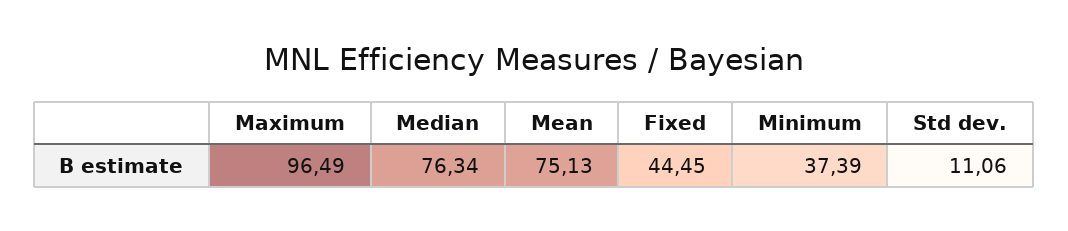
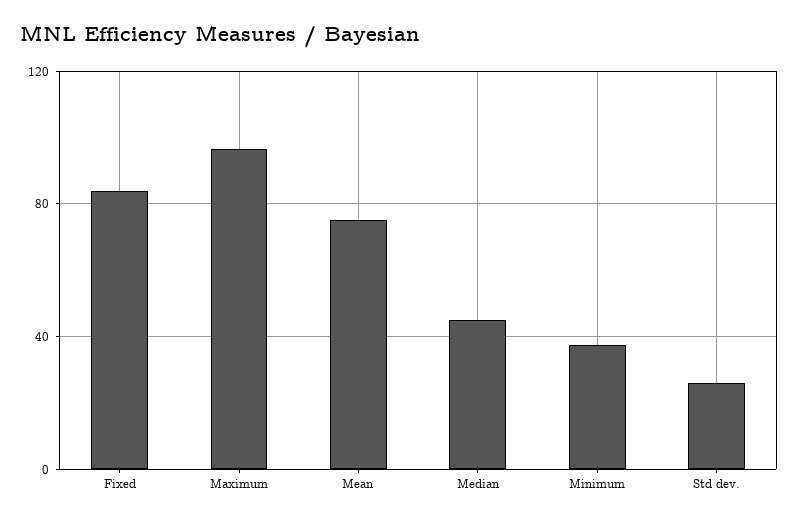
Median: 76.34 -> 45
Fixed: 44.45 -> 85
Std dev.: 11.06 -> 25

